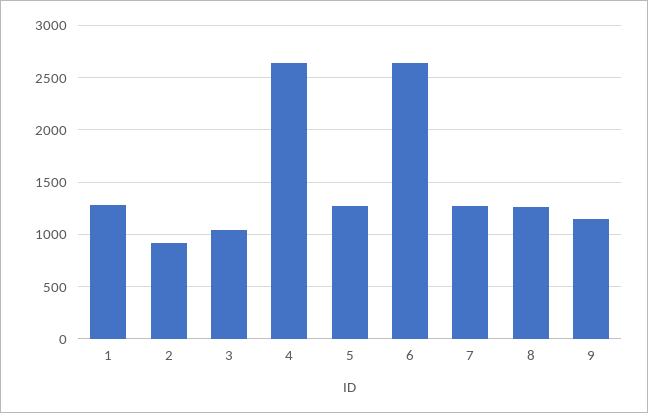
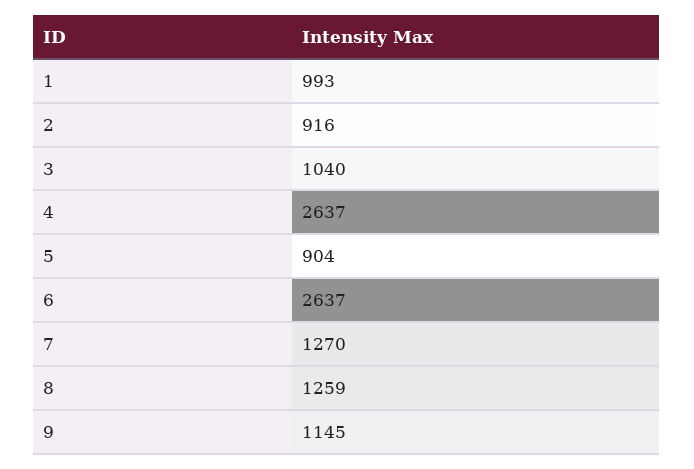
1: 1300 -> 993
5: 1300 -> 904

